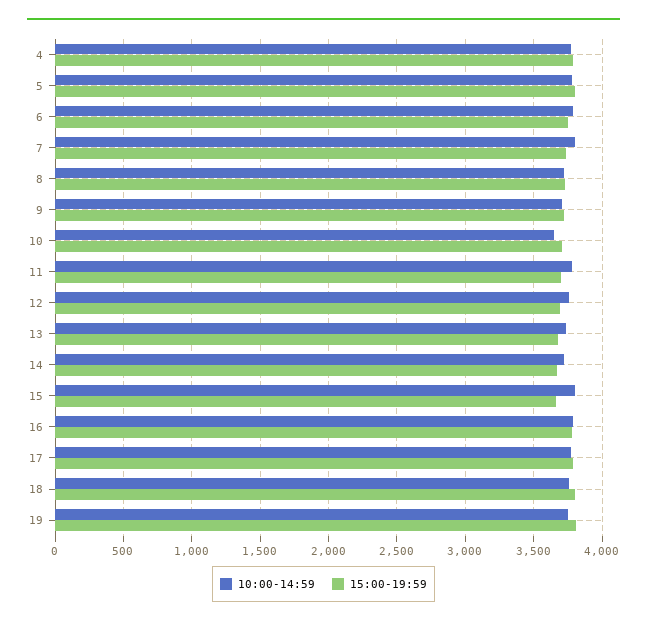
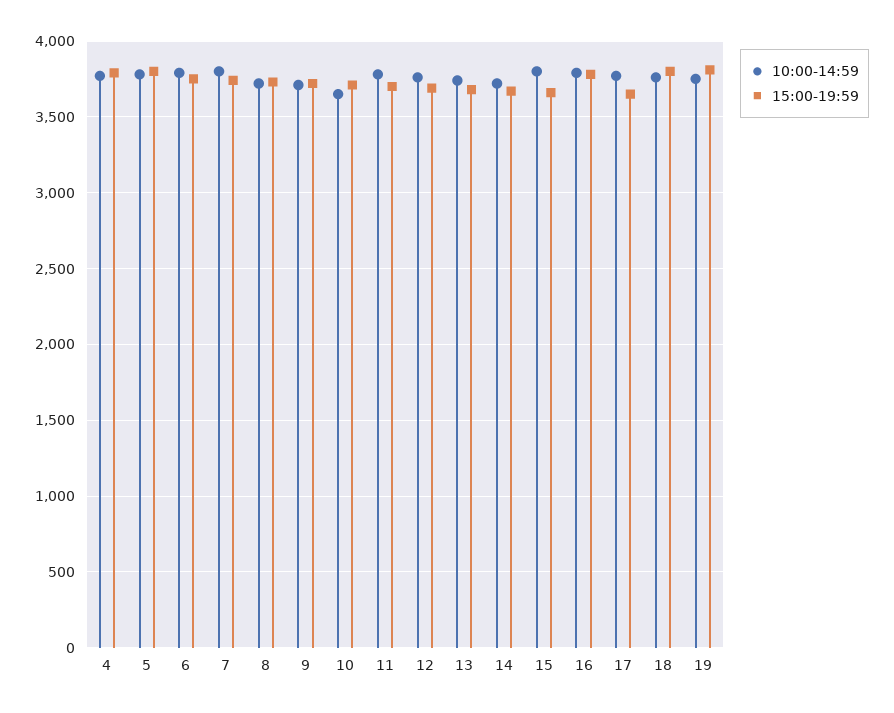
15:00-19:59, 17: 3800 -> 3650

